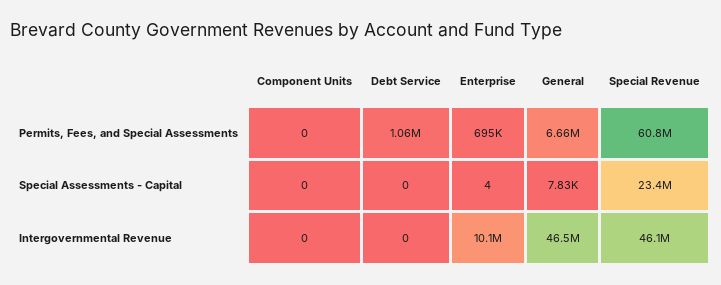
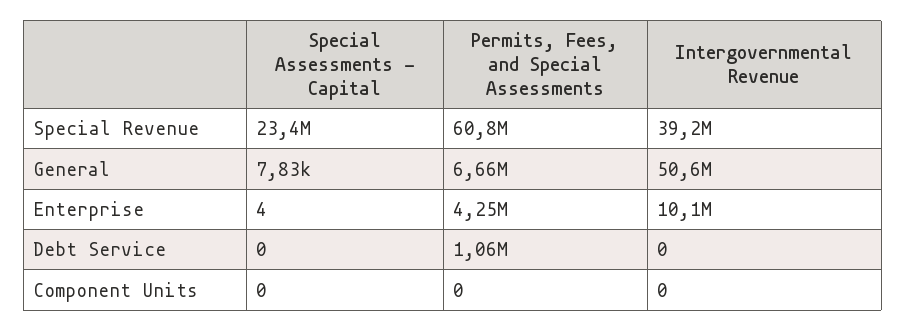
Enterprise, Permits, Fees, and Special Assessments: 695000 -> 4250000
General, Intergovernmental Revenue: 46500000 -> 50600000
Special Revenue, Intergovernmental Revenue: 46100000 -> 39200000

